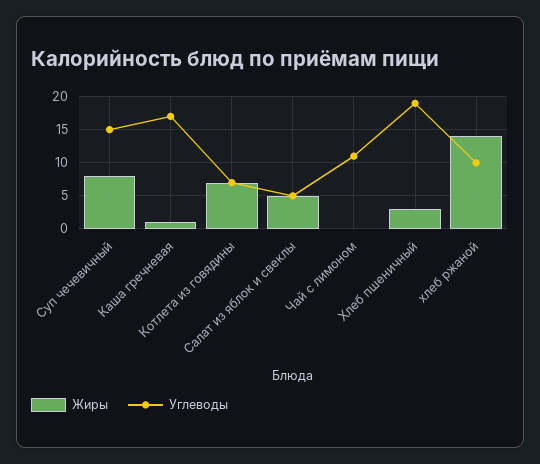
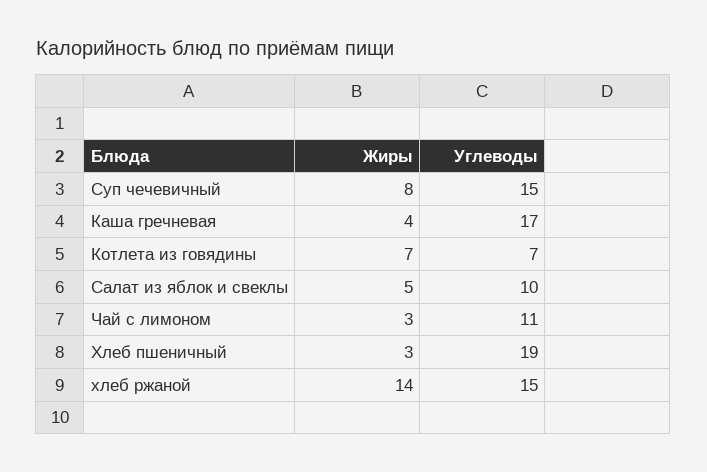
Жиры, Каша гречневая: 1 -> 4
Углеводы, Салат из яблок и свеклы: 5 -> 10
Жиры, Чай с лимоном: 0 -> 3
Углеводы, хлеб ржаной: 10 -> 15

